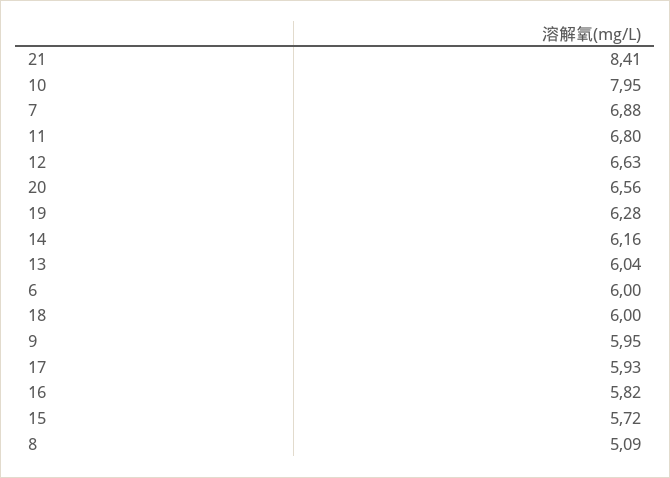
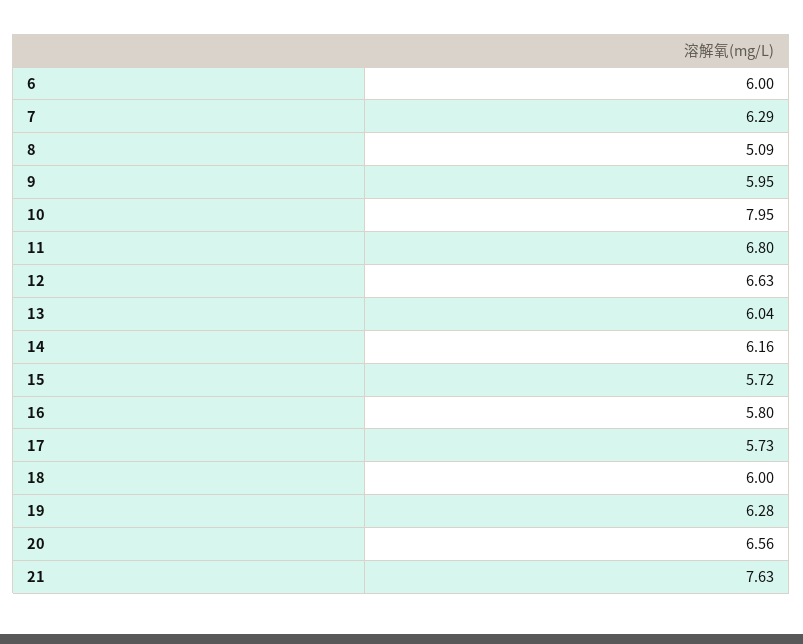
21: 8.41 -> 7.63
7: 6.88 -> 6.29
17: 5.93 -> 5.73
16: 5.82 -> 5.8

